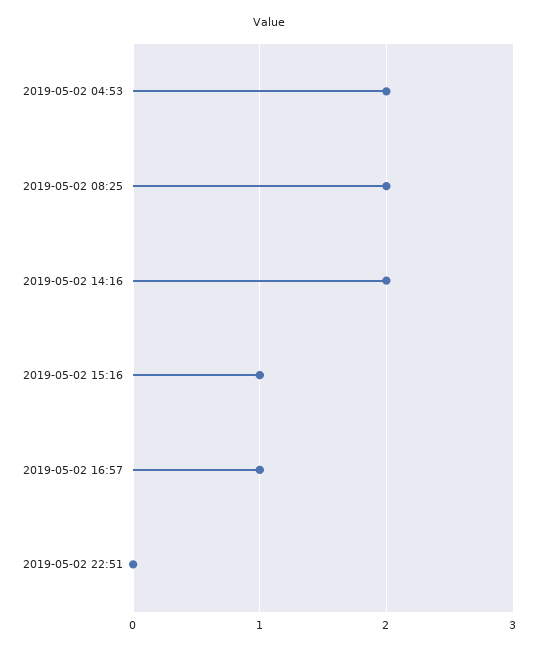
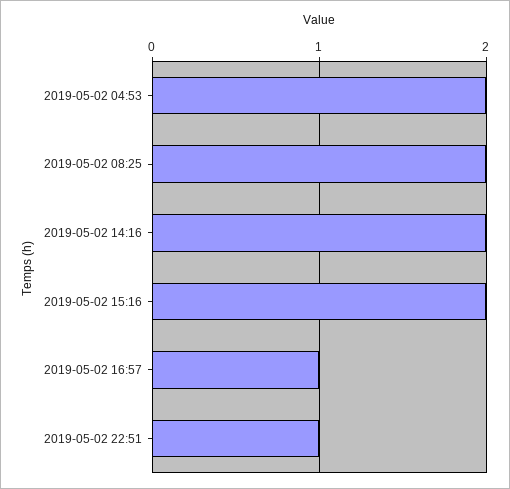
2019-05-02 15:16: 1 -> 2
2019-05-02 22:51: 0 -> 1

